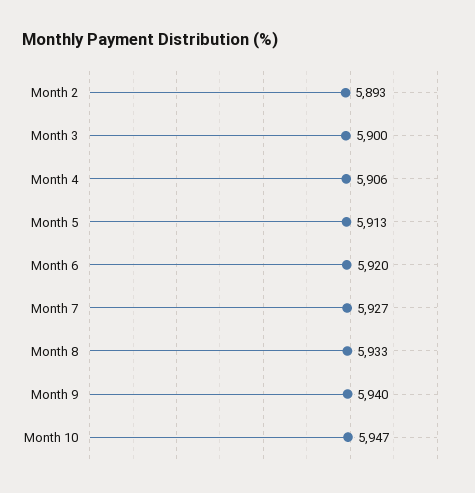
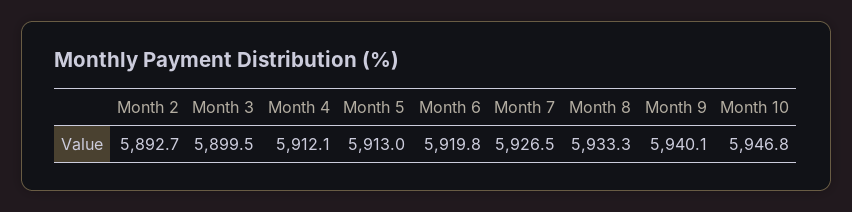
Month 4: 5906 -> 5912.1

